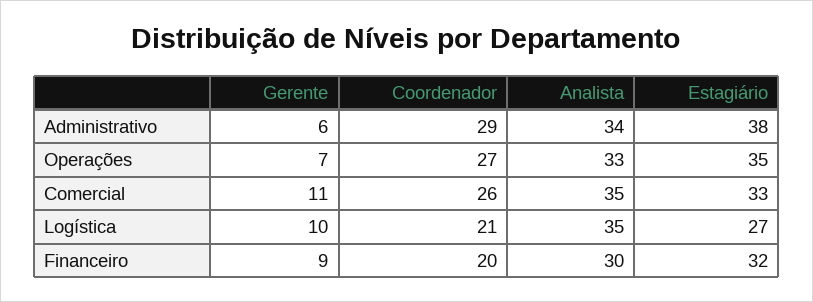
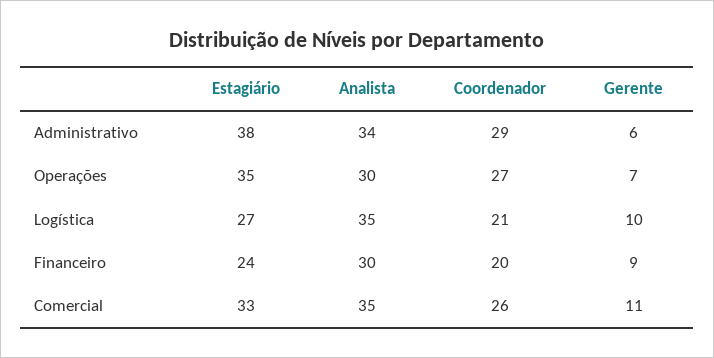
Analista, Operações: 33 -> 30
Estagiário, Financeiro: 32 -> 24

